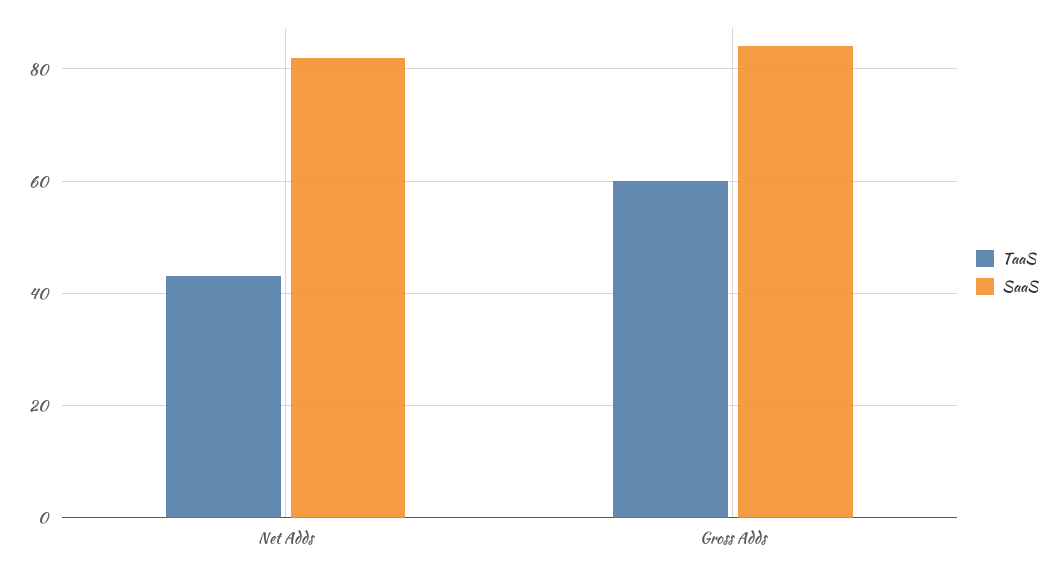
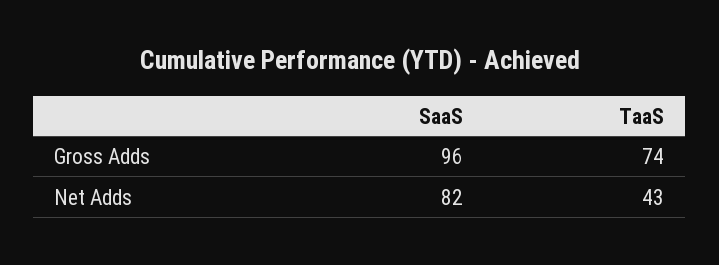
TaaS, Gross Adds: 60 -> 74
SaaS, Gross Adds: 85 -> 96

